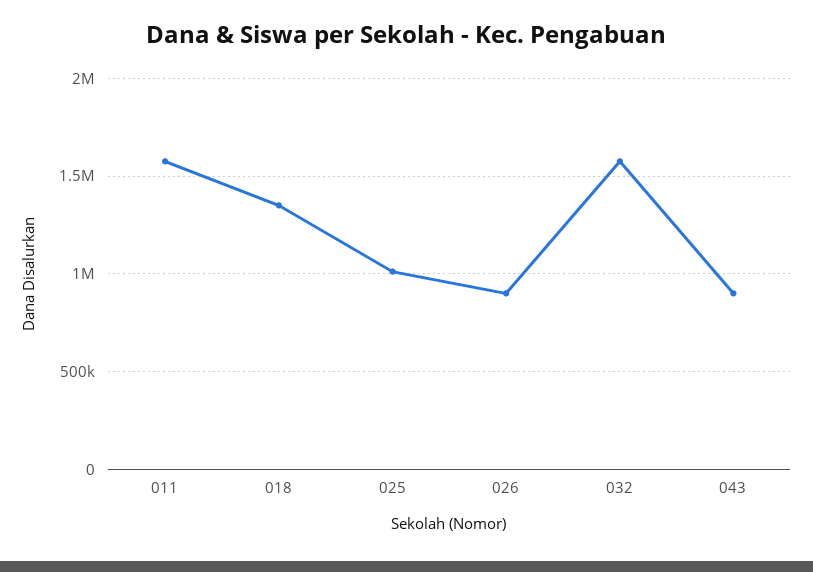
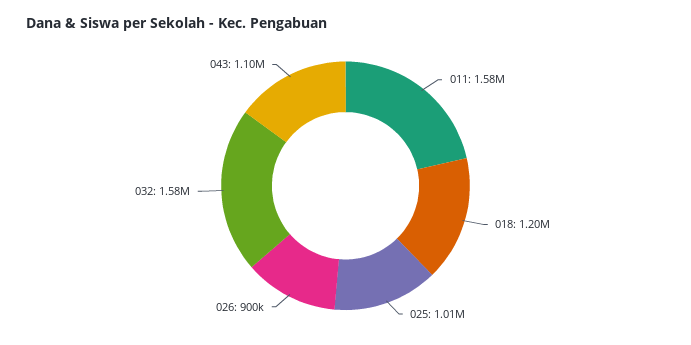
018: 1350000 -> 1200000
043: 900000 -> 1100000

